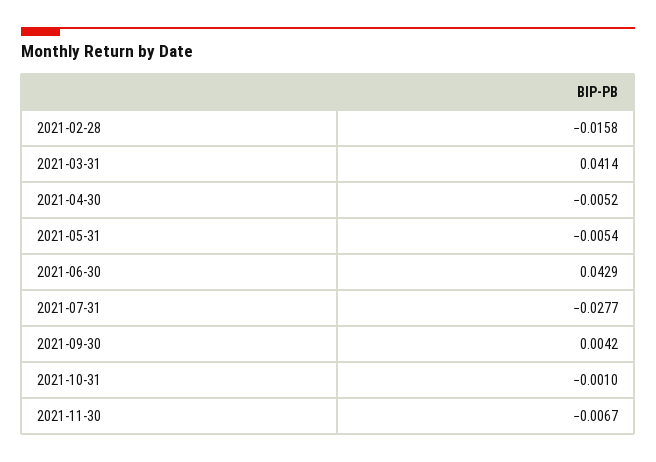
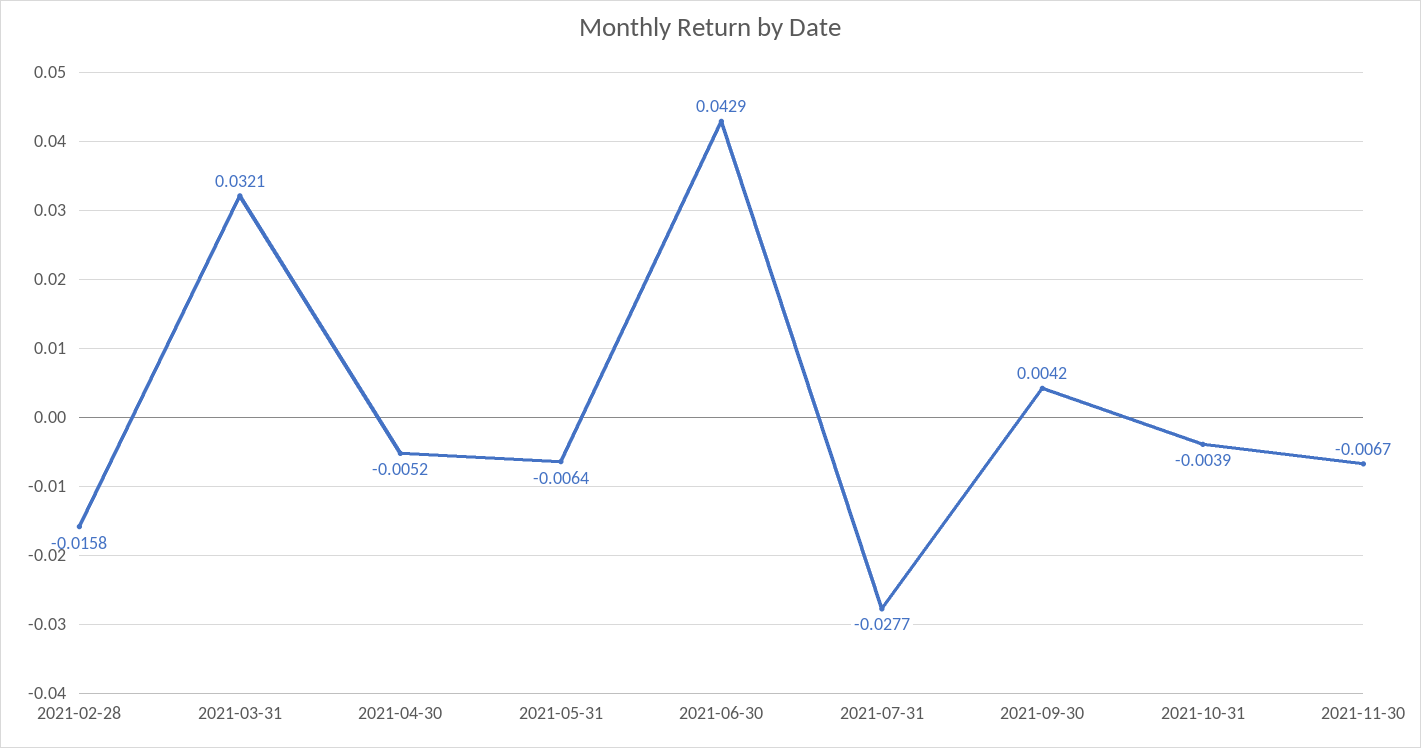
2021-03-31: 0.0414 -> 0.0321
2021-05-31: -0.0054 -> -0.0064
2021-10-31: -0.001 -> -0.0039

